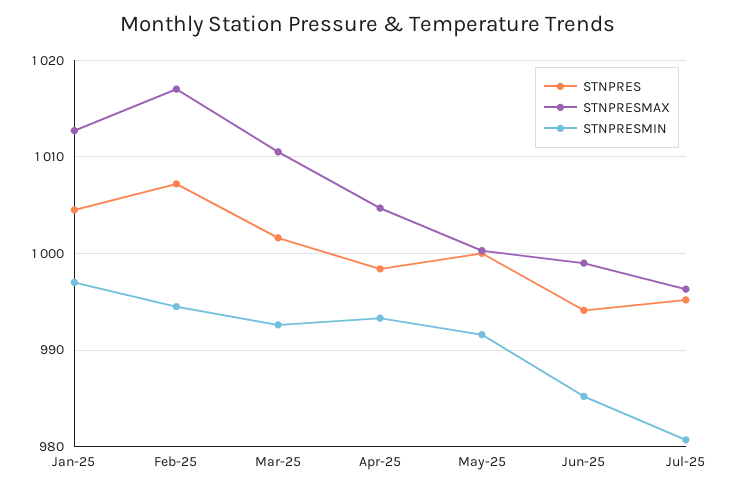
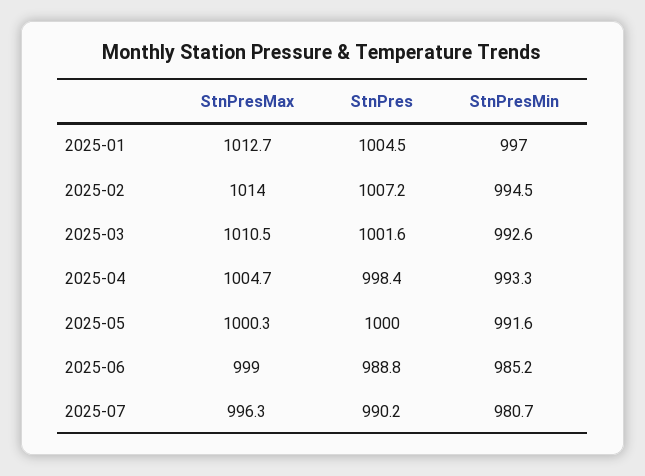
STNPRESMAX, Feb-25: 1017 -> 1014
STNPRES, Jun-25: 994 -> 988.8
STNPRES, Jul-25: 995 -> 990.2

